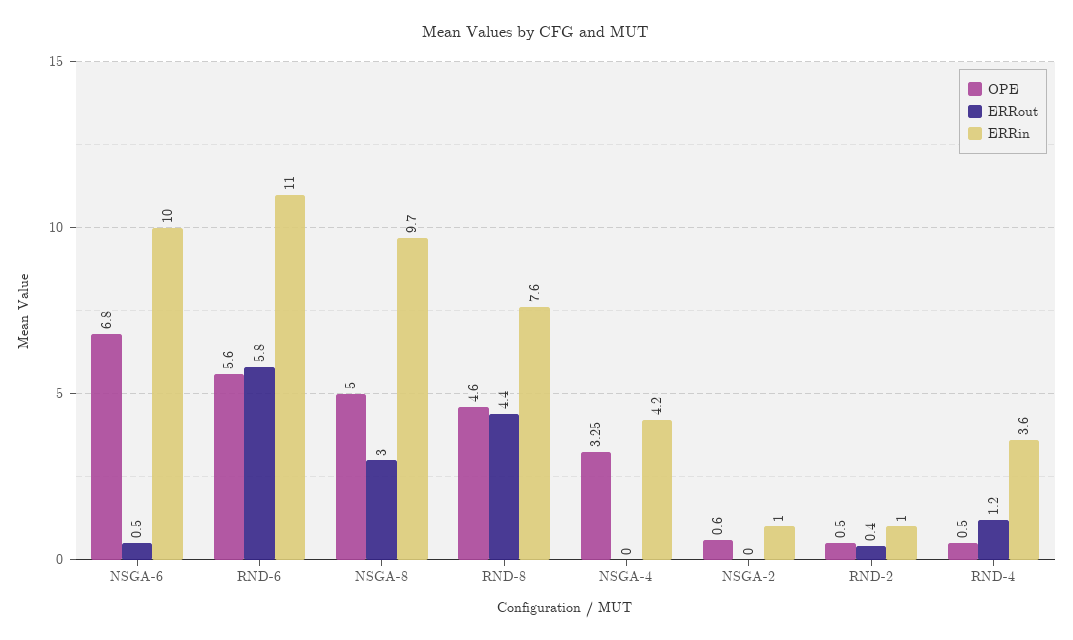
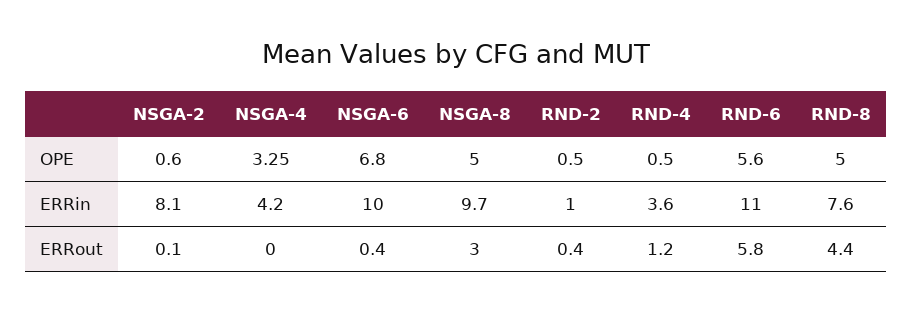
ERRout, NSGA-6: 0.5 -> 0.4
OPE, RND-8: 4.6 -> 5
ERRout, NSGA-2: 0 -> 0.1
ERRin, NSGA-2: 1 -> 8.1

